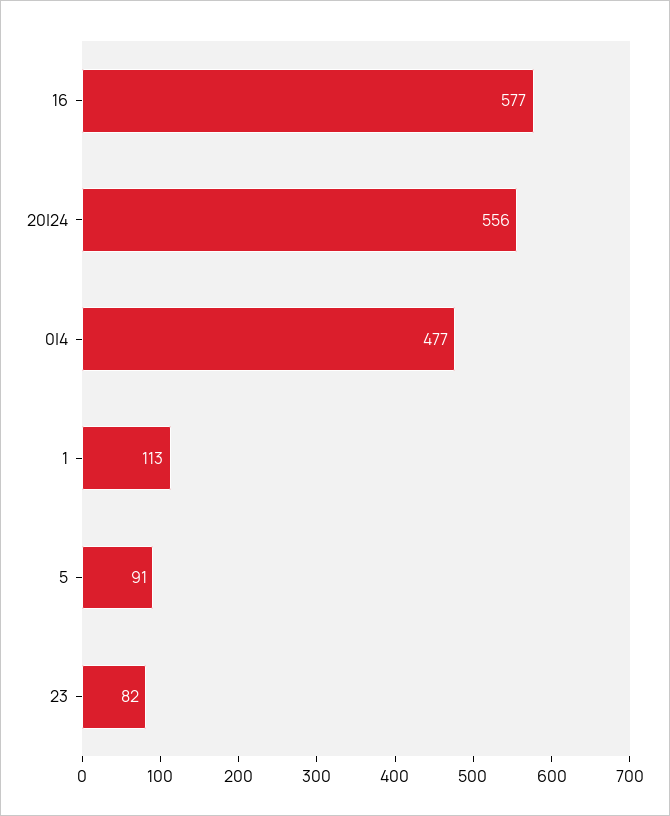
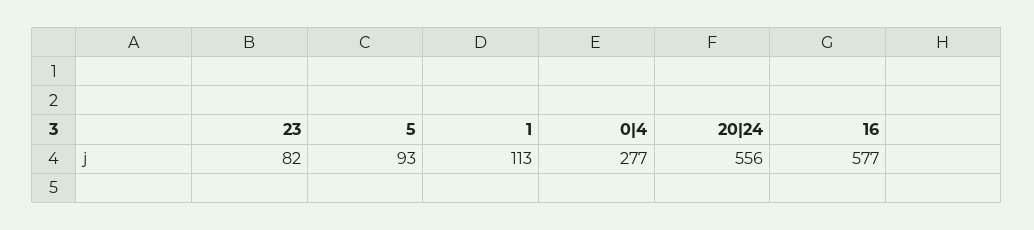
0|4: 477 -> 277
5: 91 -> 93

